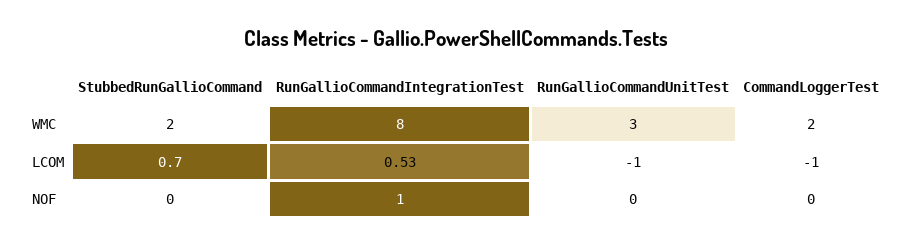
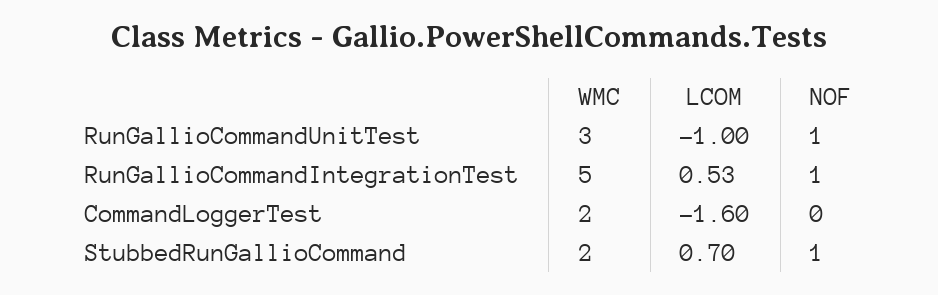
RunGallioCommandIntegrationTest, WMC: 8 -> 5
CommandLoggerTest, LCOM: -1 -> -1.6
StubbedRunGallioCommand, NOF: 0 -> 1
RunGallioCommandUnitTest, NOF: 0 -> 1

